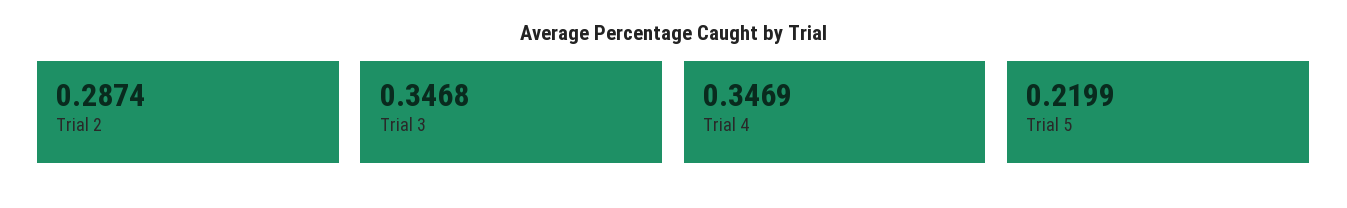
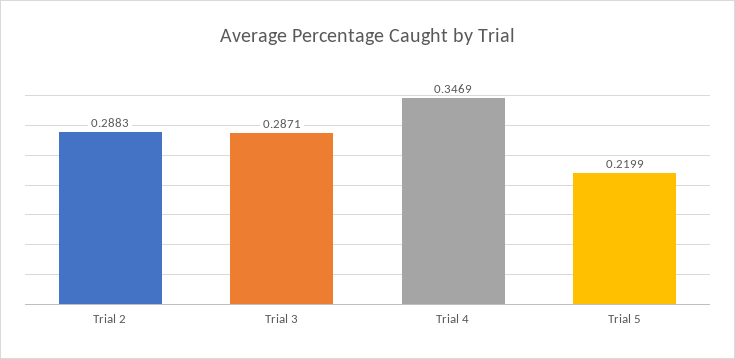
Trial 2: 0.2874 -> 0.2883
Trial 3: 0.3468 -> 0.2871

